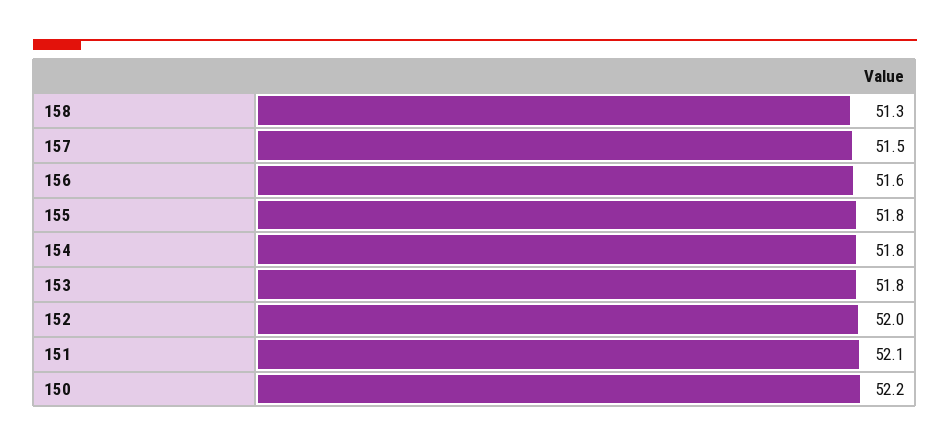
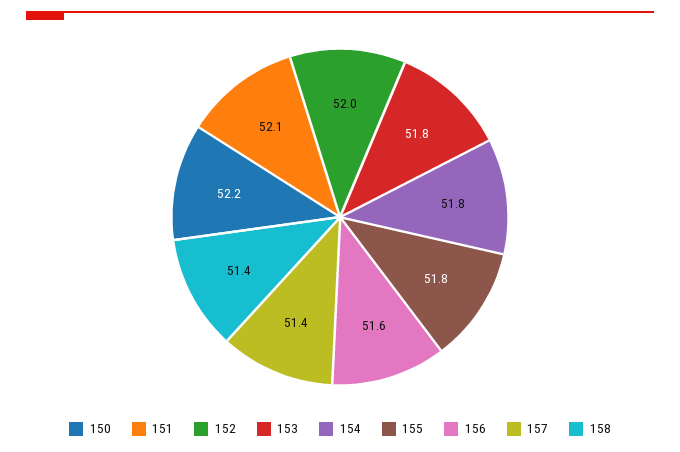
158: 51.3 -> 51.4
157: 51.5 -> 51.4

